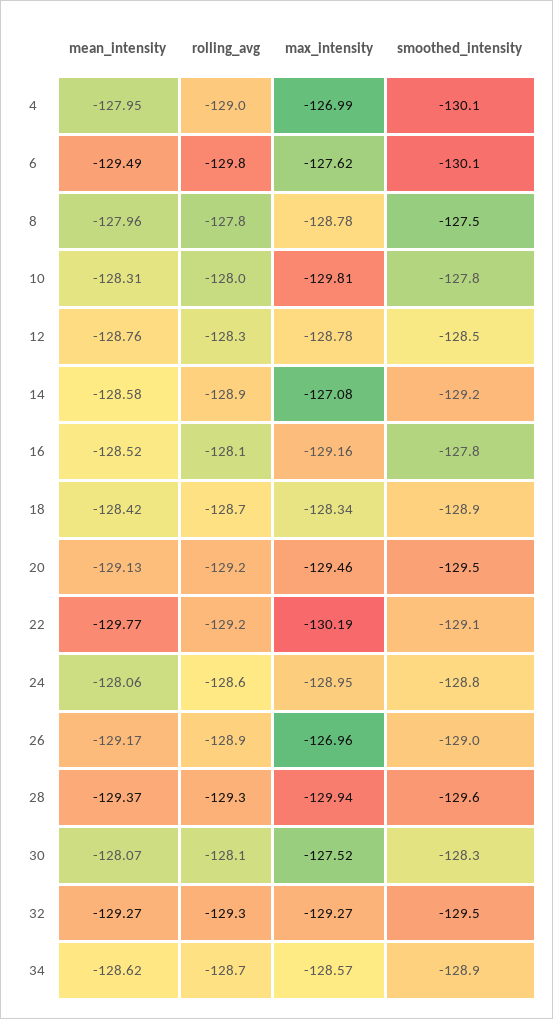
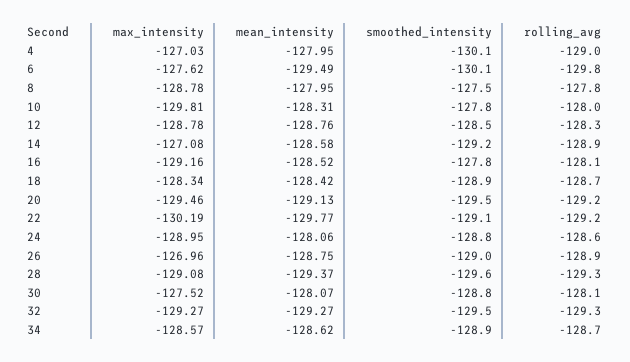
max_intensity, 4: -126.99 -> -127.03
mean_intensity, 8: -127.96 -> -127.95
mean_intensity, 26: -129.17 -> -128.75
max_intensity, 28: -129.94 -> -129.08
smoothed_intensity, 30: -128.3 -> -128.8

